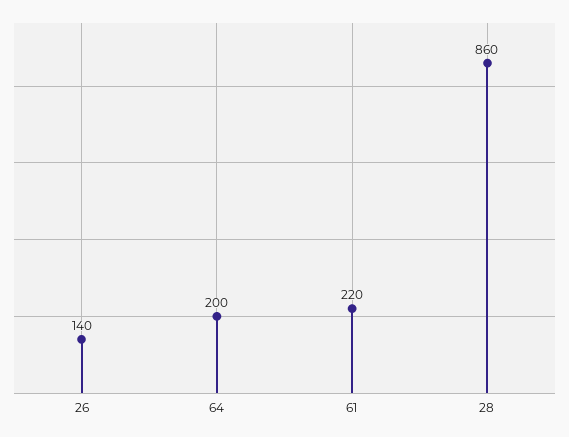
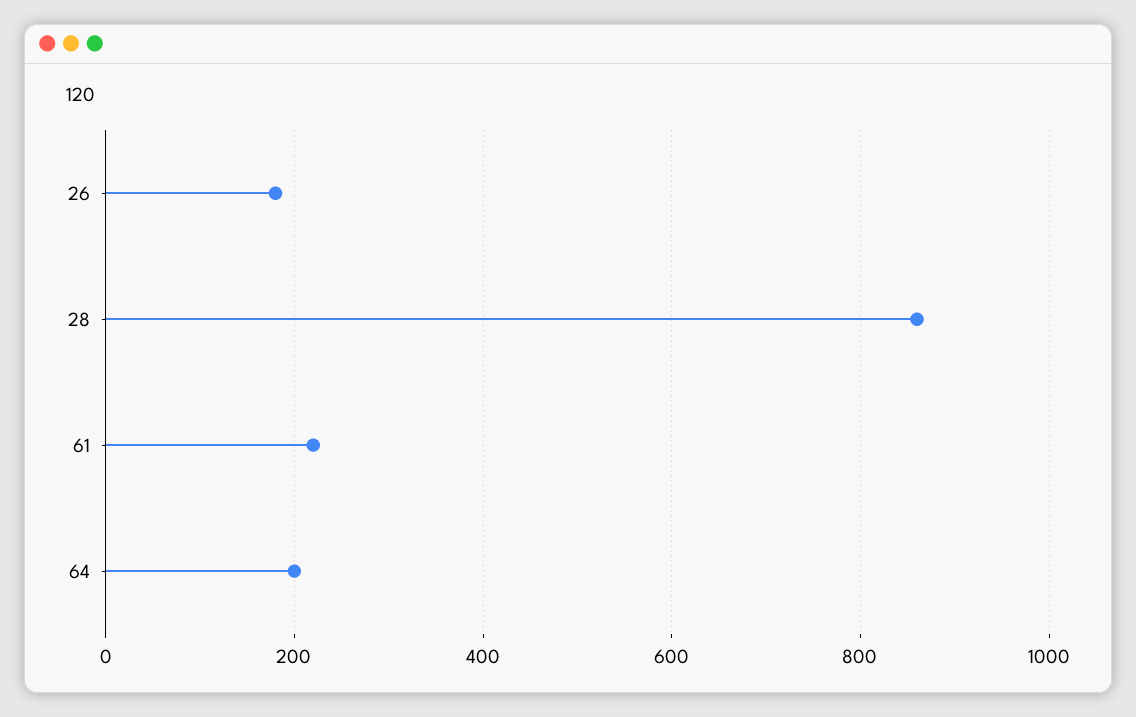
26: 140 -> 180

